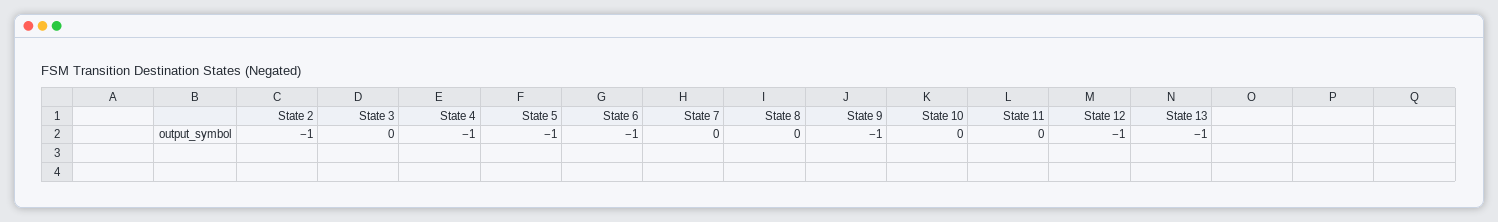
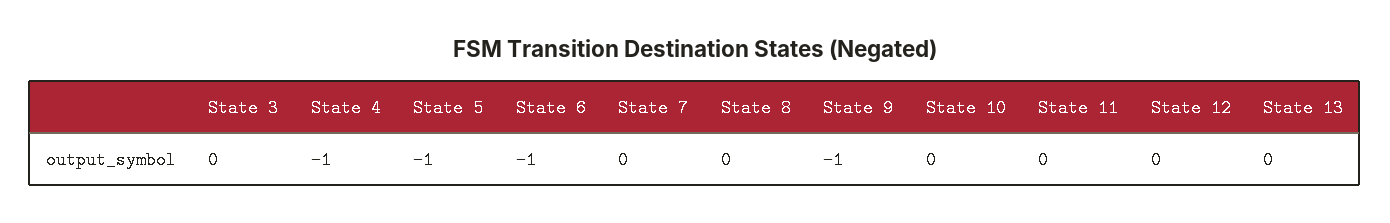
State 2: -1 -> none
State 12: -1 -> 0
State 13: -1 -> 0

